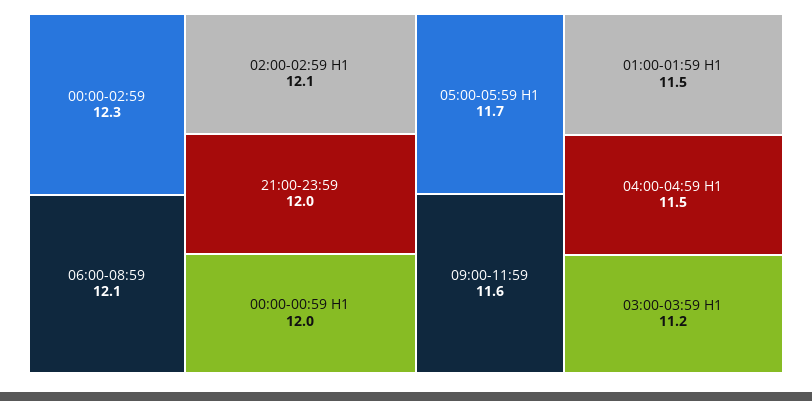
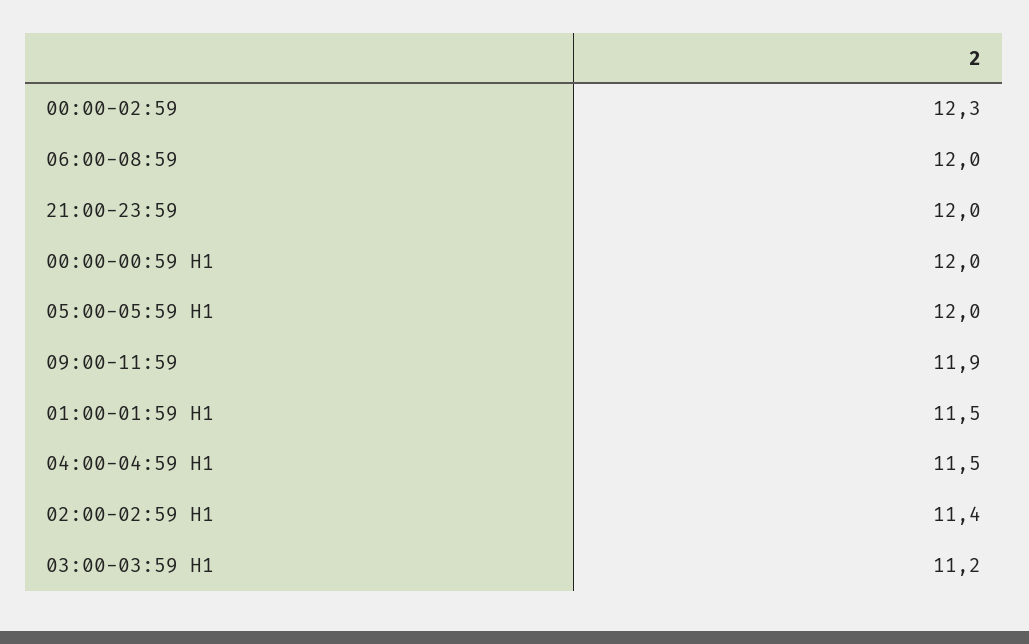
06:00-08:59: 12.1 -> 12
02:00-02:59 H1: 12.1 -> 11.4
05:00-05:59 H1: 11.7 -> 12
09:00-11:59: 11.6 -> 11.9

